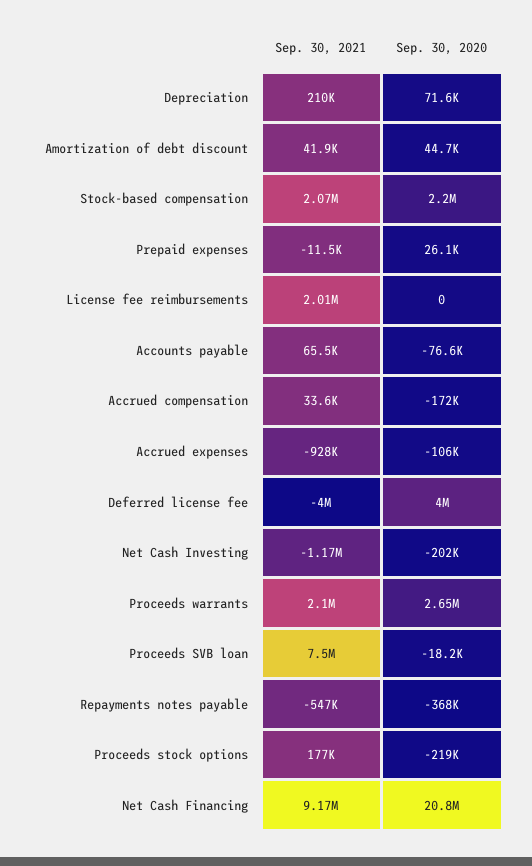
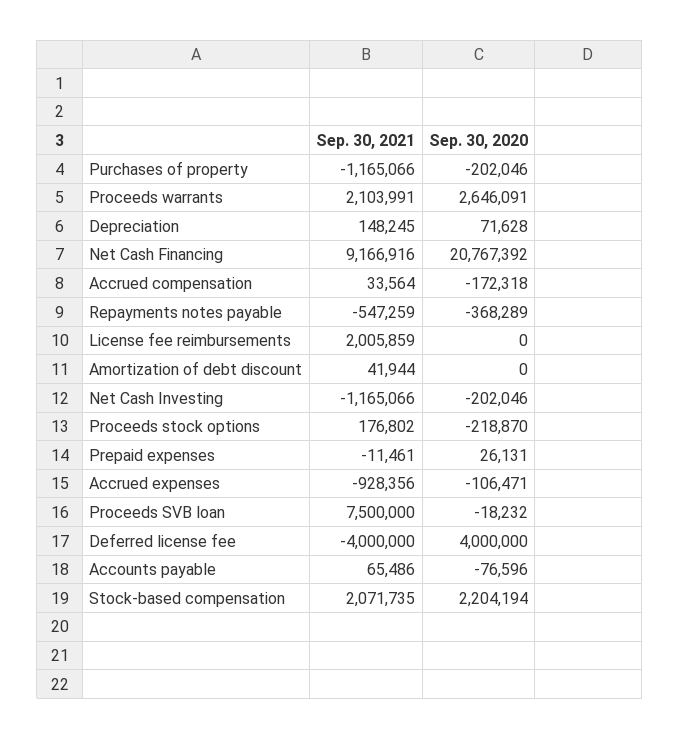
Sep. 30, 2021, Depreciation: 210000 -> 148245
Sep. 30, 2020, Amortization of debt discount: 44700 -> 0
Sep. 30, 2021, Purchases of property: none -> -1165066
Sep. 30, 2020, Purchases of property: none -> -202046

